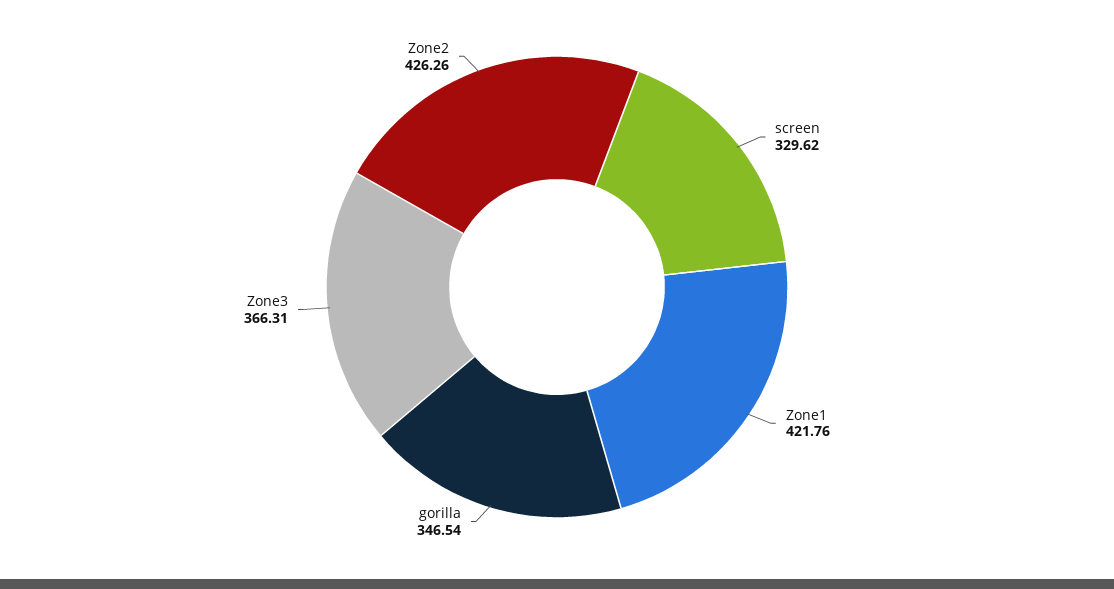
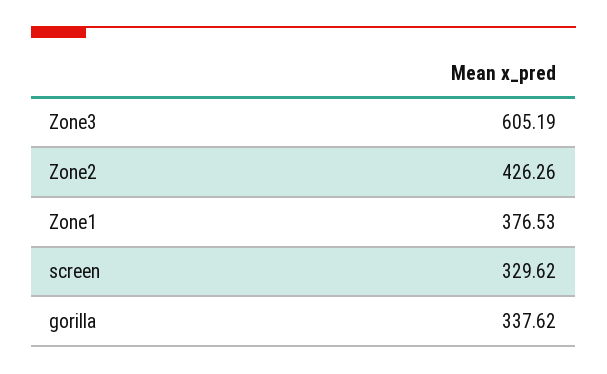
Zone1: 421.76 -> 376.53
gorilla: 346.54 -> 337.62
Zone3: 366.31 -> 605.19

